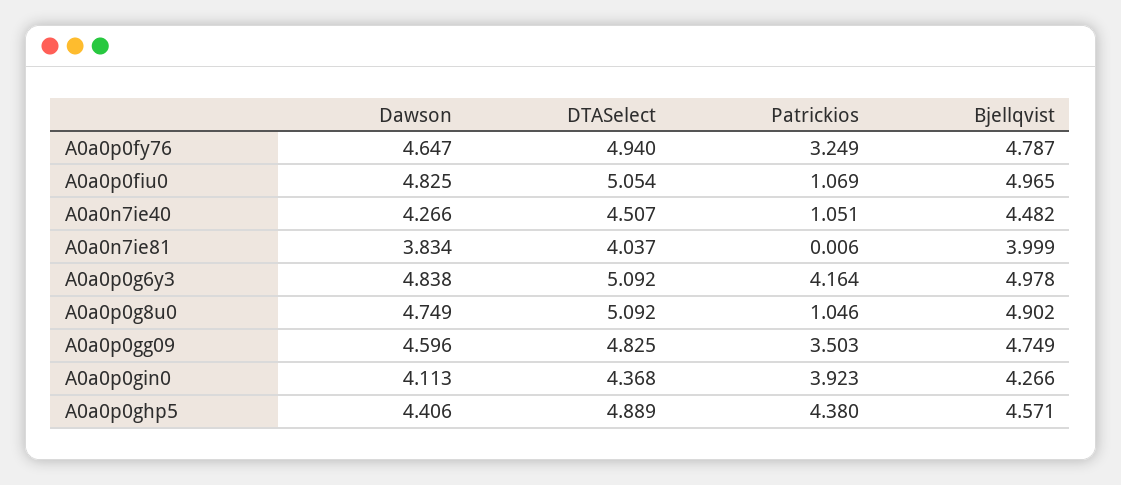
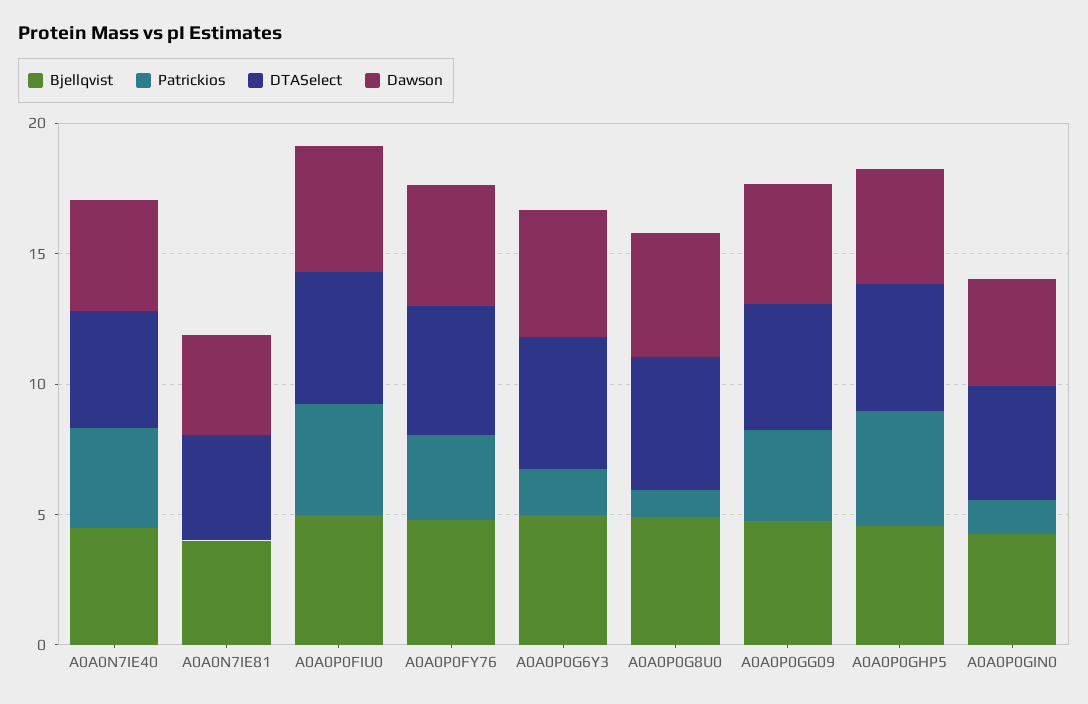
Patrickios, A0a0p0fiu0: 1.069 -> 4
Patrickios, A0a0n7ie40: 1.051 -> 4
Patrickios, A0a0p0g6y3: 4.164 -> 2
Patrickios, A0a0p0gin0: 3.923 -> 1

